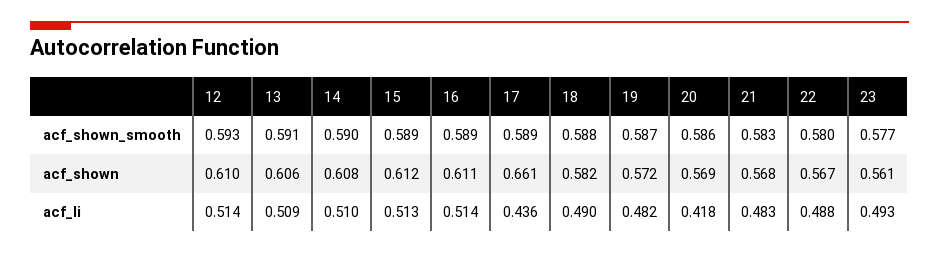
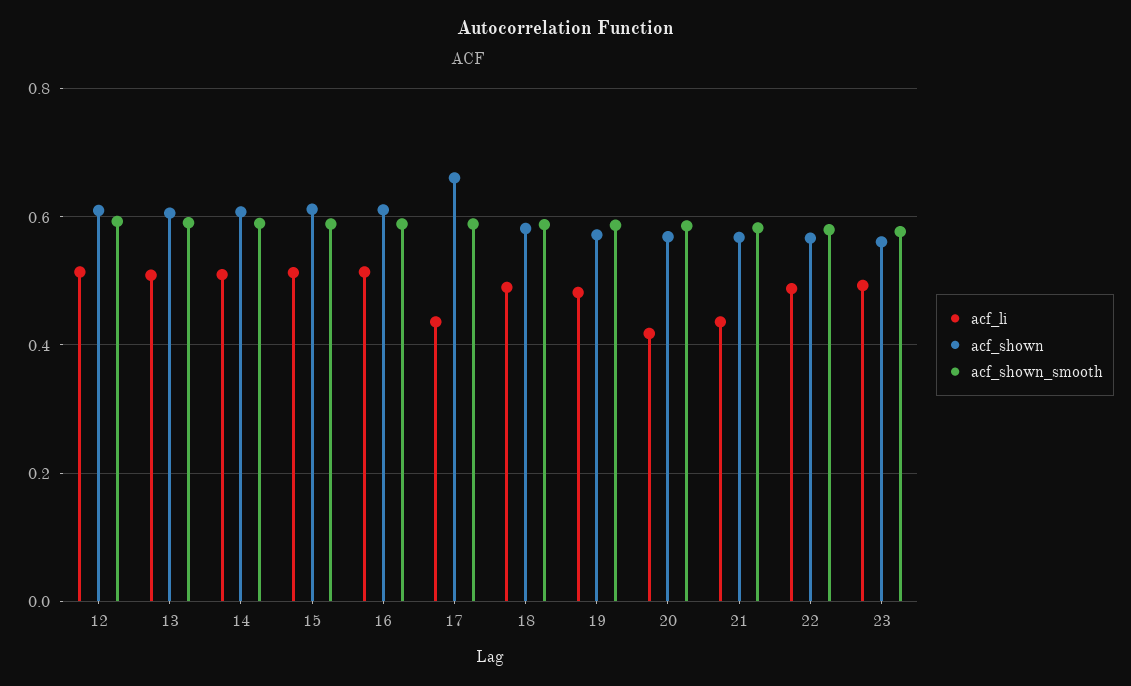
acf_li, 21: 0.483 -> 0.44

